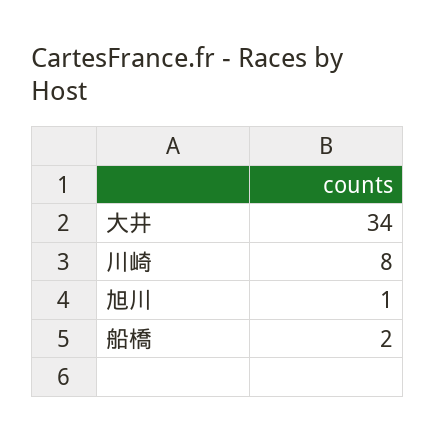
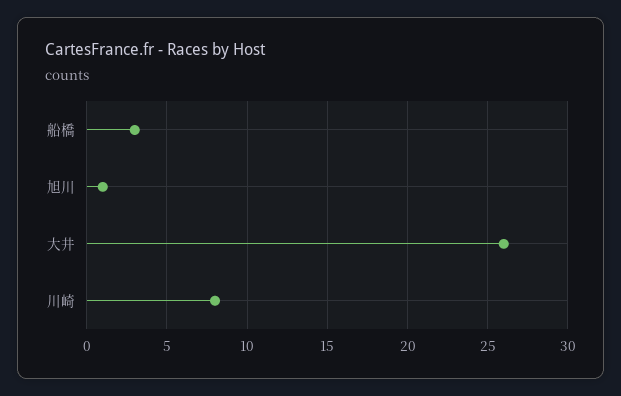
大井: 34 -> 26
船橋: 2 -> 3

